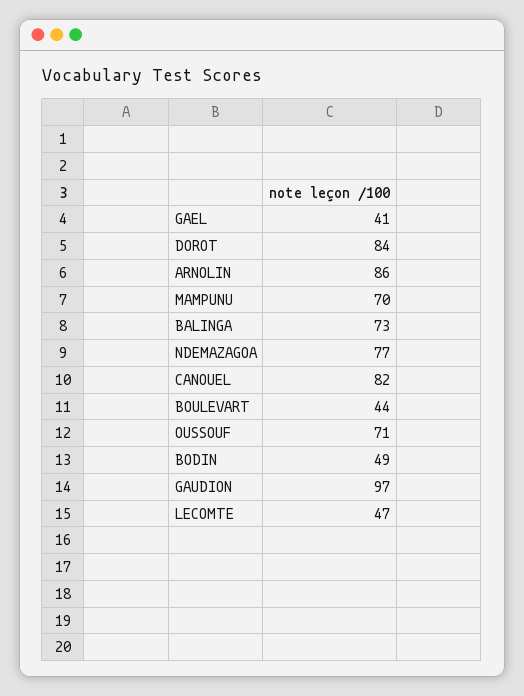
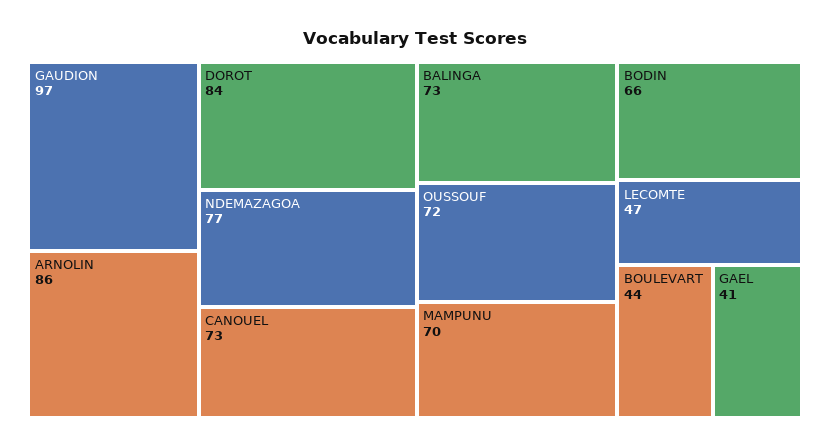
CANOUEL: 82 -> 73
OUSSOUF: 71 -> 72
BODIN: 49 -> 66

